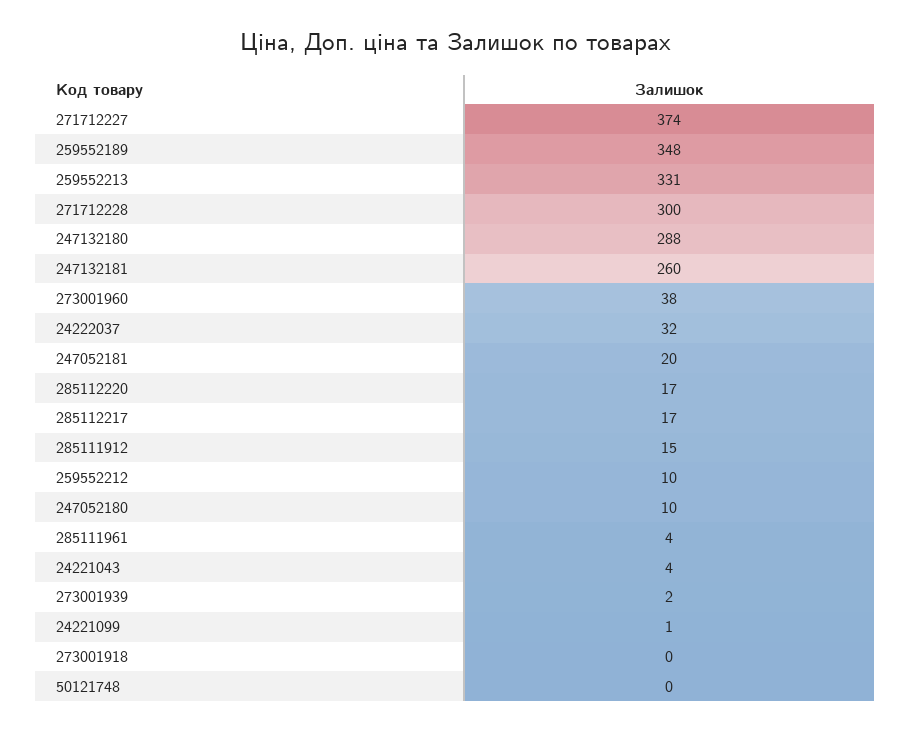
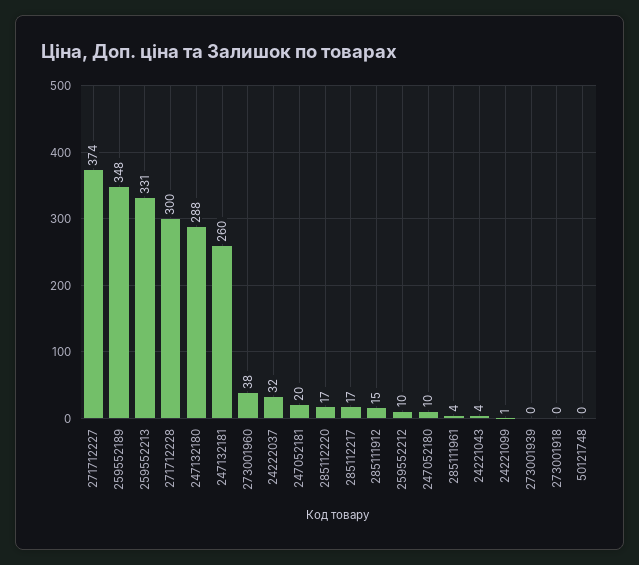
273001939: 2 -> 0

